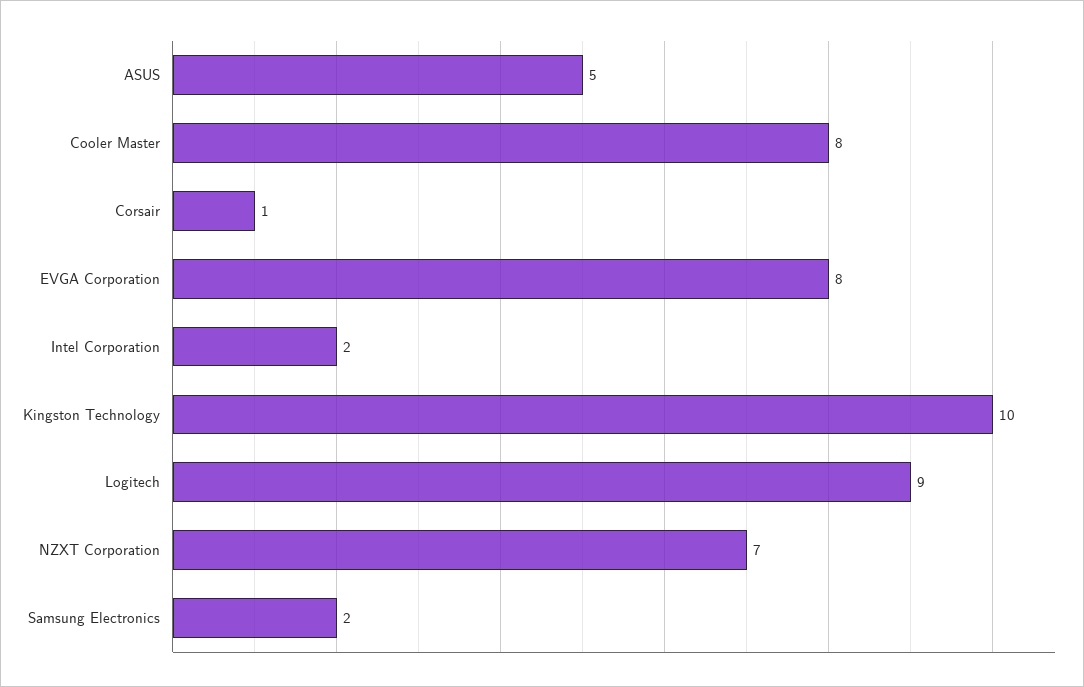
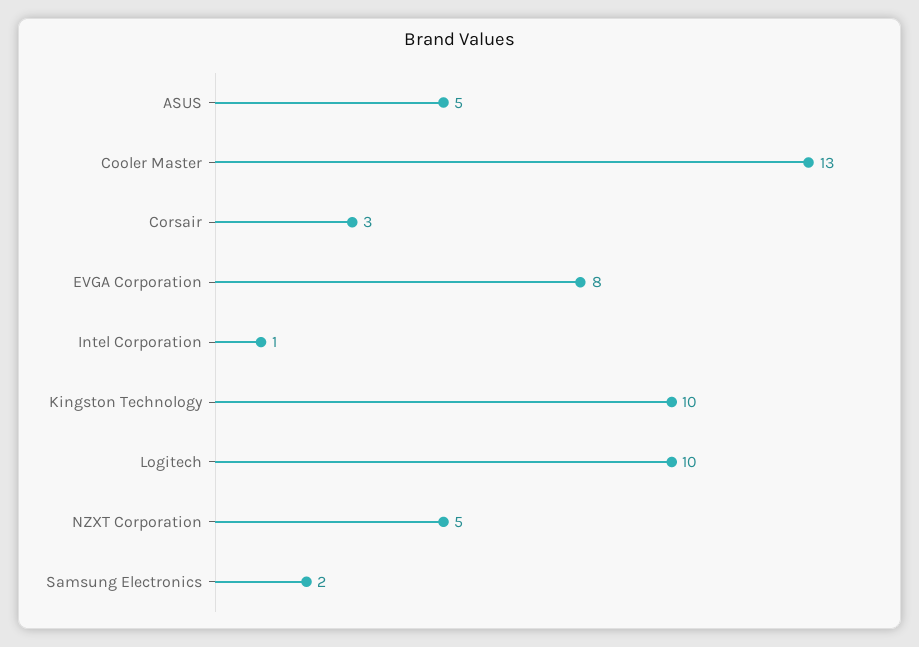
Cooler Master: 8 -> 13
Corsair: 1 -> 3
Intel Corporation: 2 -> 1
Logitech: 9 -> 10
NZXT Corporation: 7 -> 5

